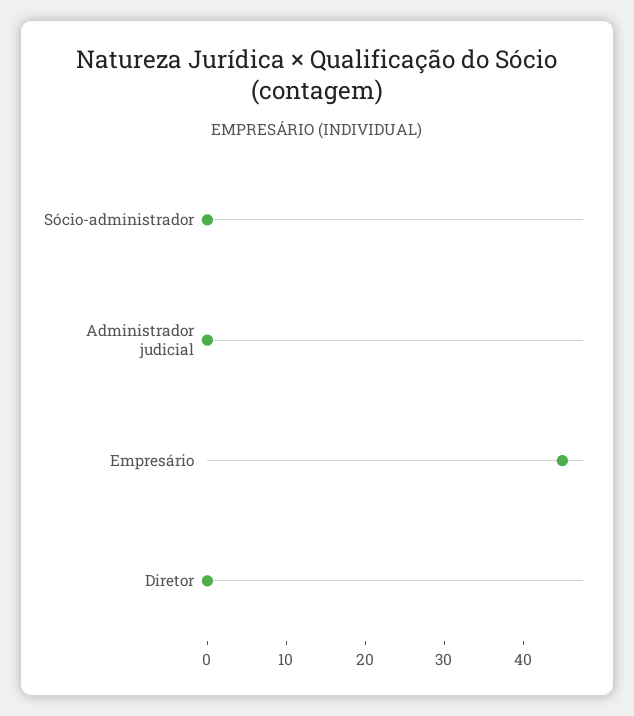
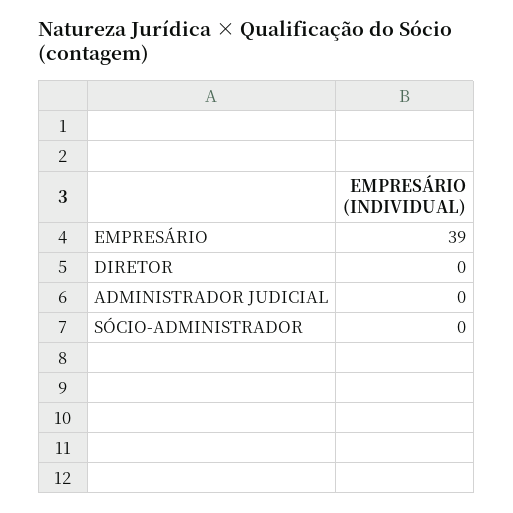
Empresário: 45 -> 39

